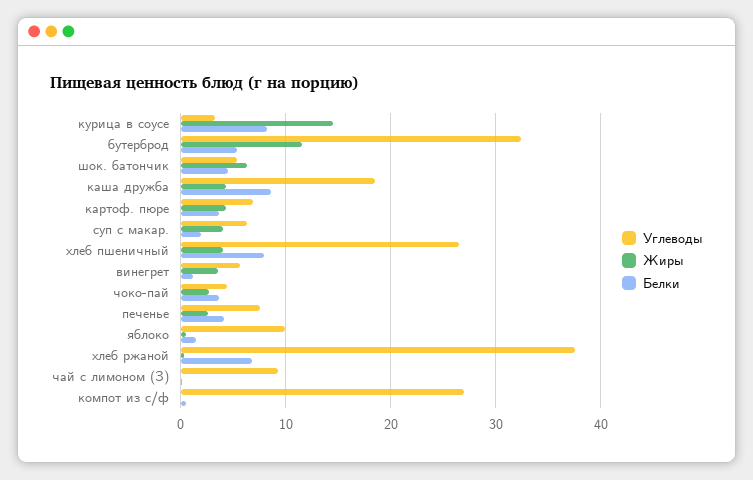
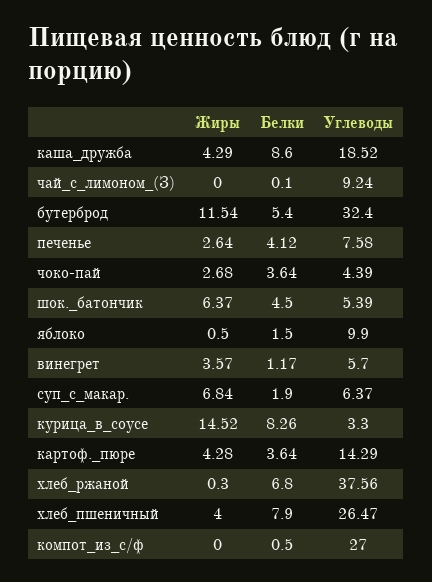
Углеводы, картоф. пюре: 7 -> 14.29
Жиры, суп с макар.: 4 -> 6.84

